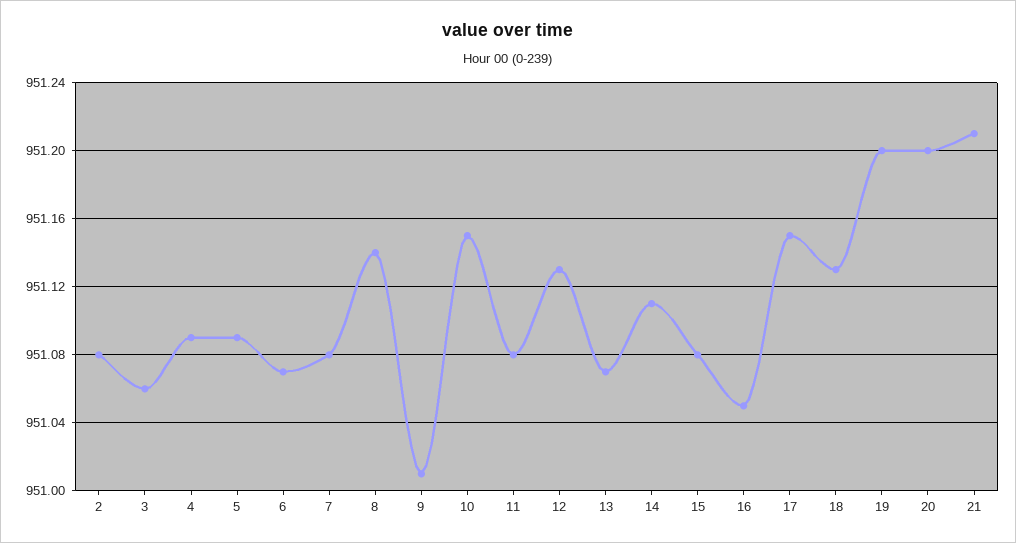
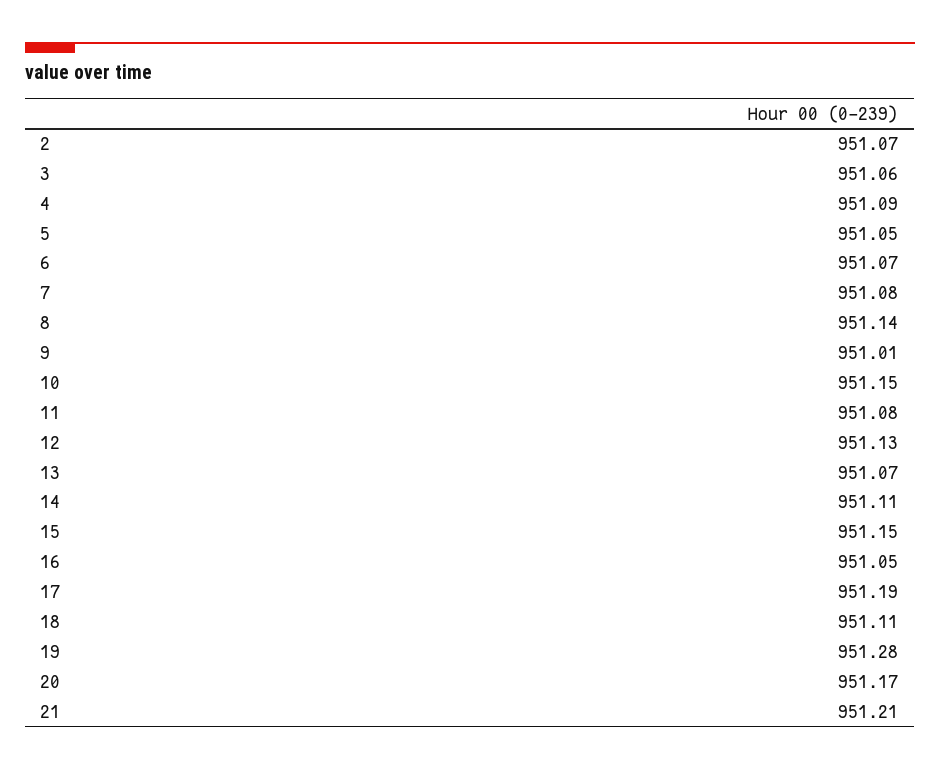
2: 951.08 -> 951.07
5: 951.09 -> 951.05
15: 951.08 -> 951.15
17: 951.15 -> 951.19
18: 951.13 -> 951.11
19: 951.2 -> 951.28
20: 951.2 -> 951.17

